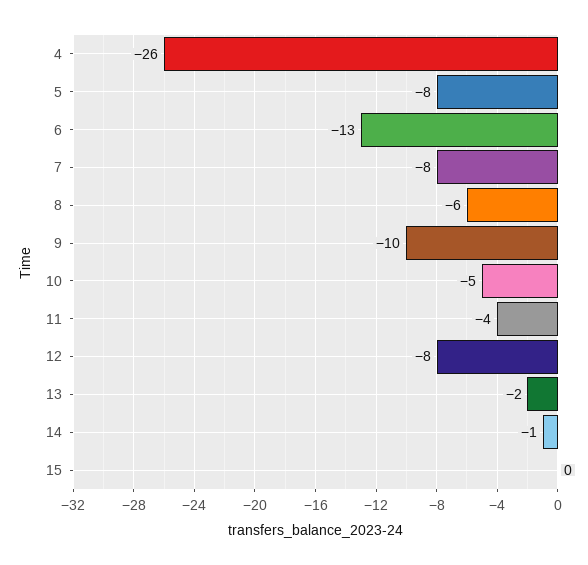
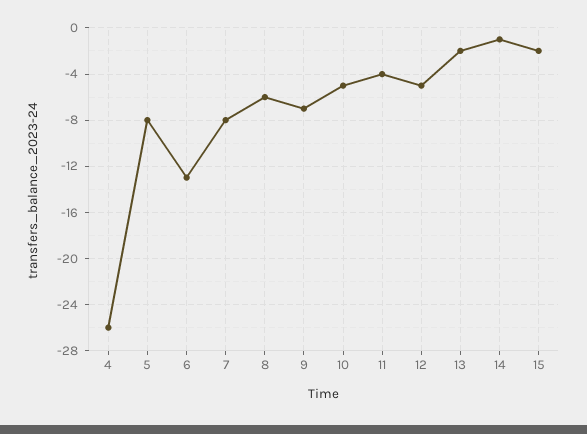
9: -10 -> -7
12: -8 -> -5
15: 0 -> -2

